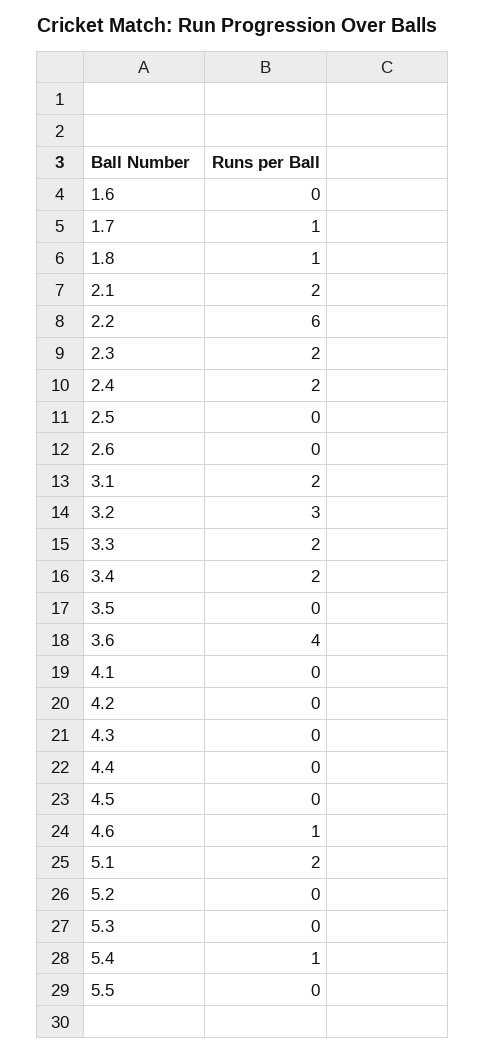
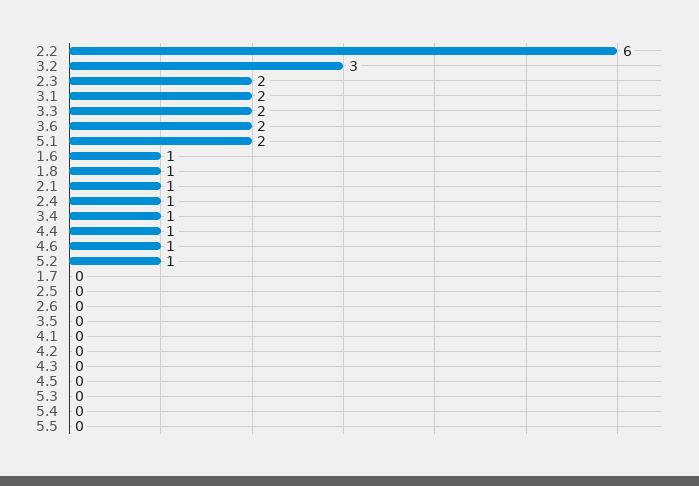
1.6: 0 -> 1
1.7: 1 -> 0
2.1: 2 -> 1
2.4: 2 -> 1
3.4: 2 -> 1
3.6: 4 -> 2
4.4: 0 -> 1
5.2: 0 -> 1
5.4: 1 -> 0

